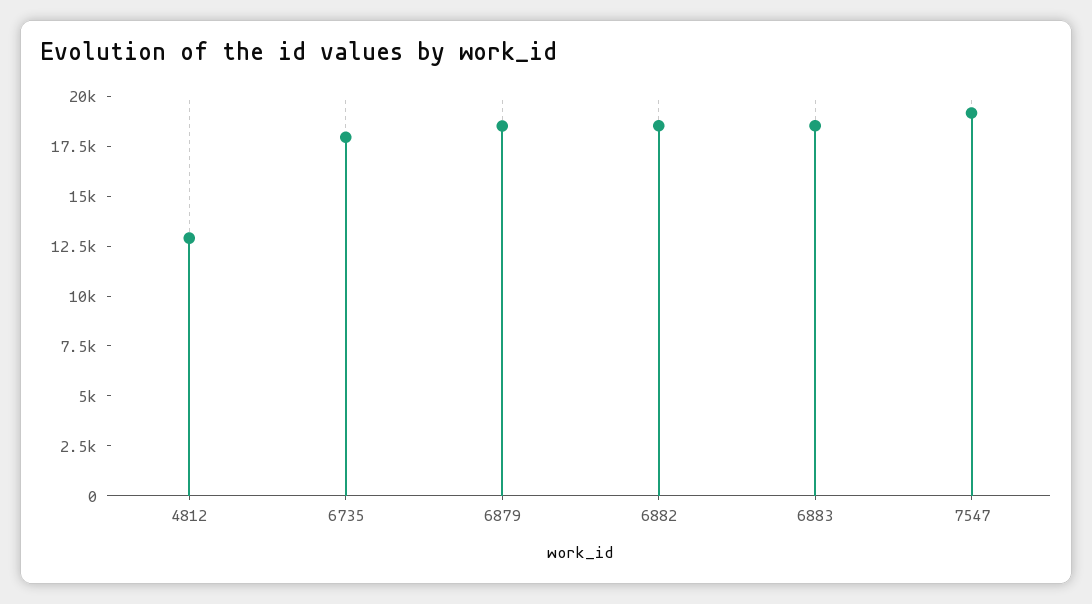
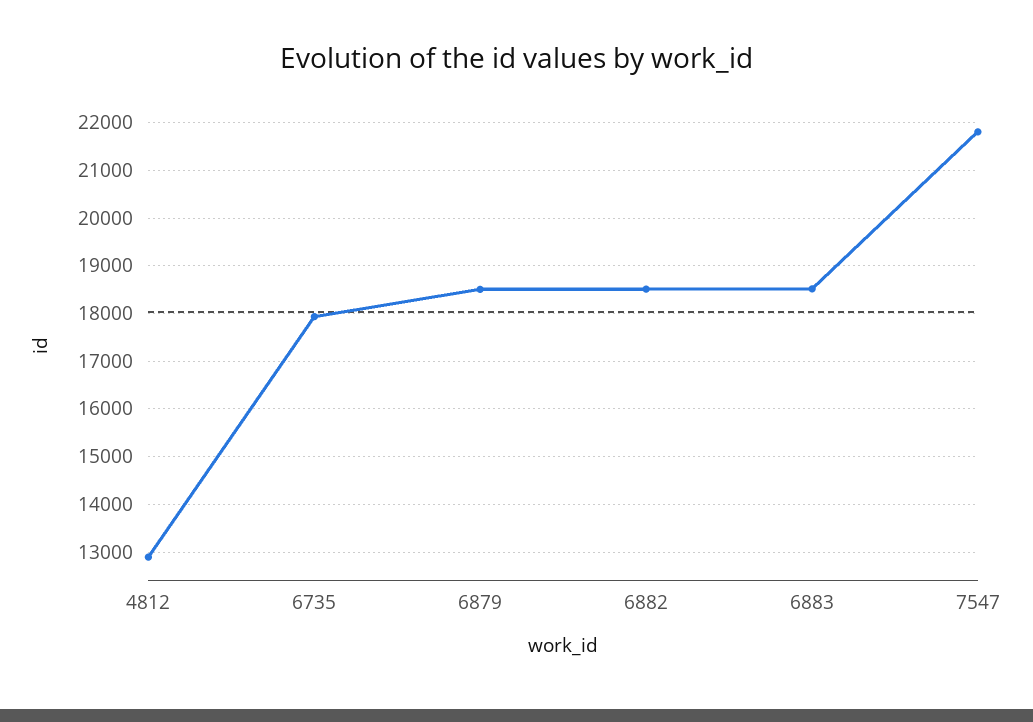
7547: 19000 -> 21800

